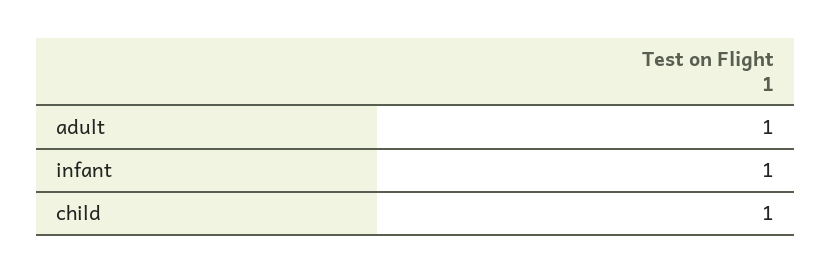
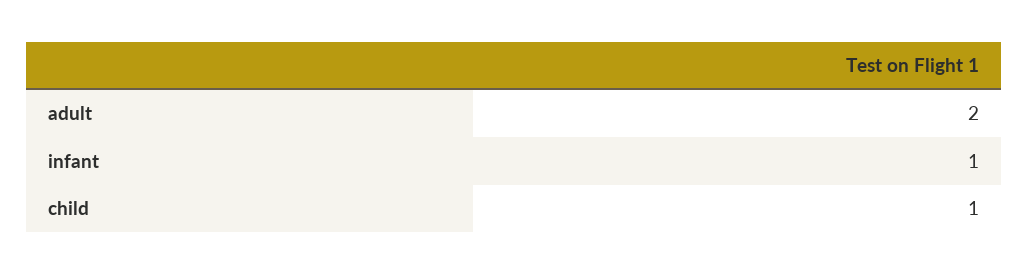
adult: 1 -> 2

